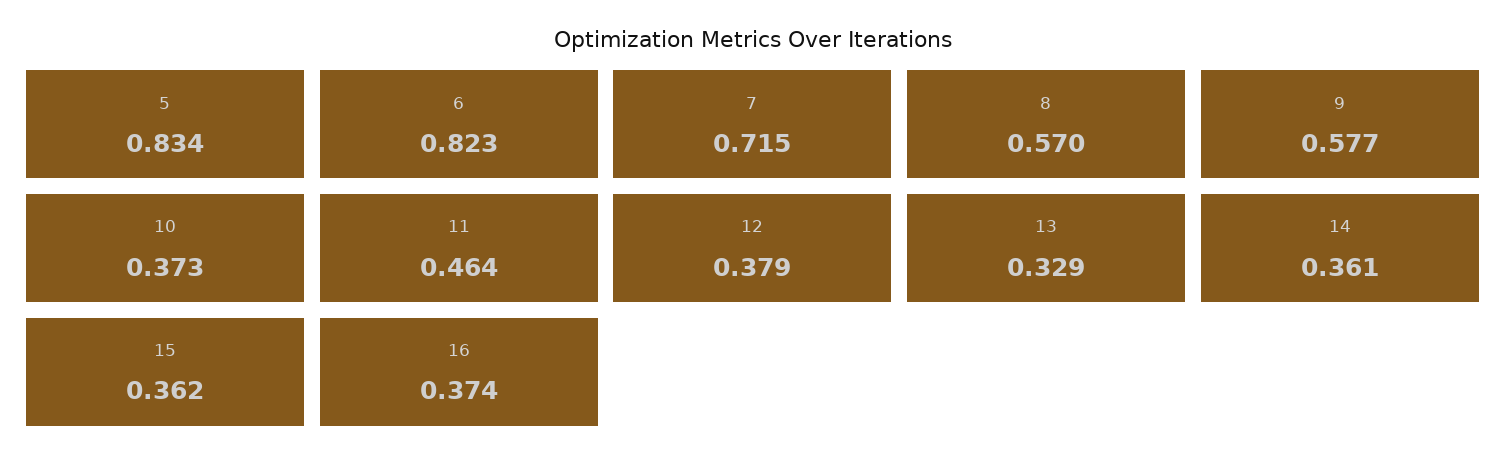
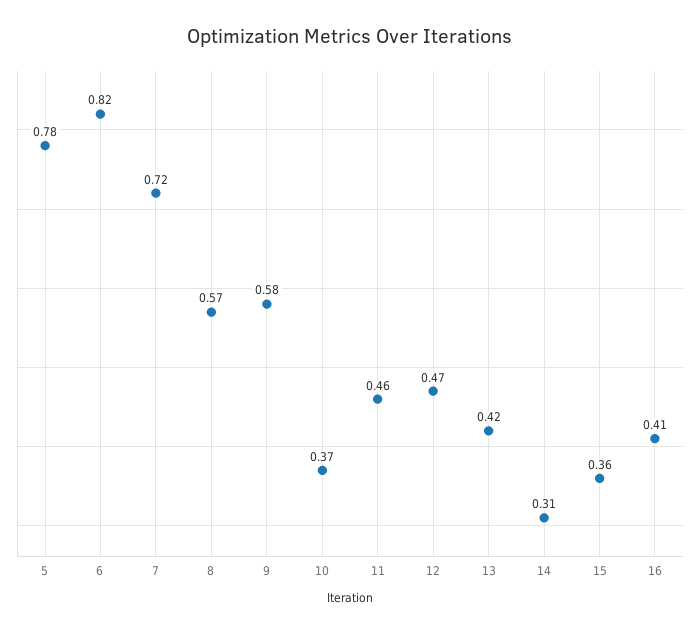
5: 0.834 -> 0.78
12: 0.379 -> 0.47
13: 0.329 -> 0.42
14: 0.361 -> 0.31
16: 0.374 -> 0.41

